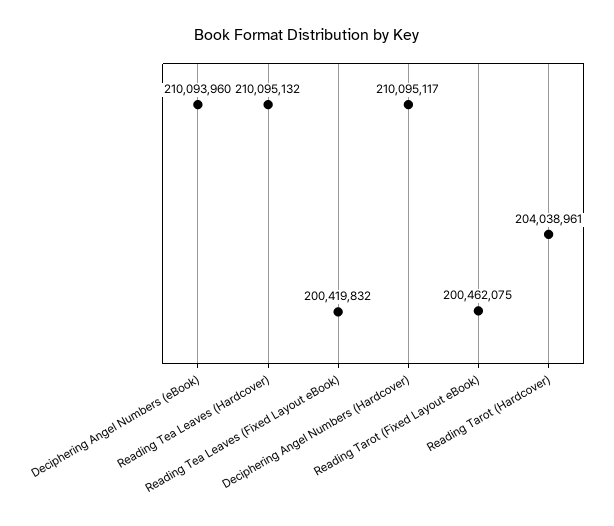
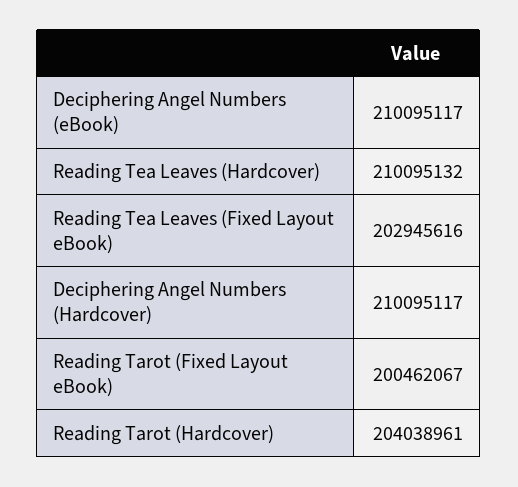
Deciphering Angel Numbers (eBook): 210093960 -> 210095117
Reading Tea Leaves (Fixed Layout eBook): 200419832 -> 202945616
Reading Tarot (Fixed Layout eBook): 200462075 -> 200462067

